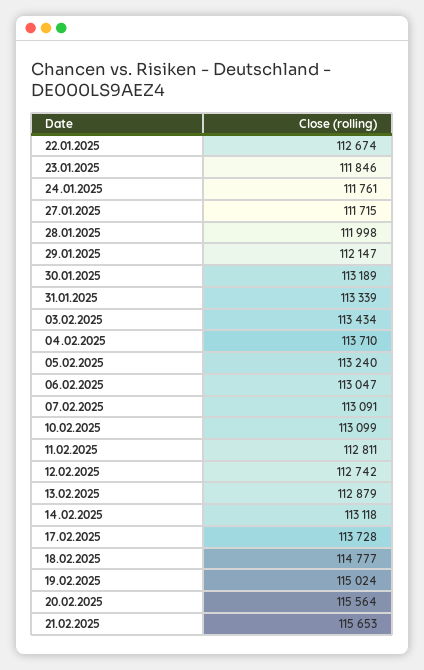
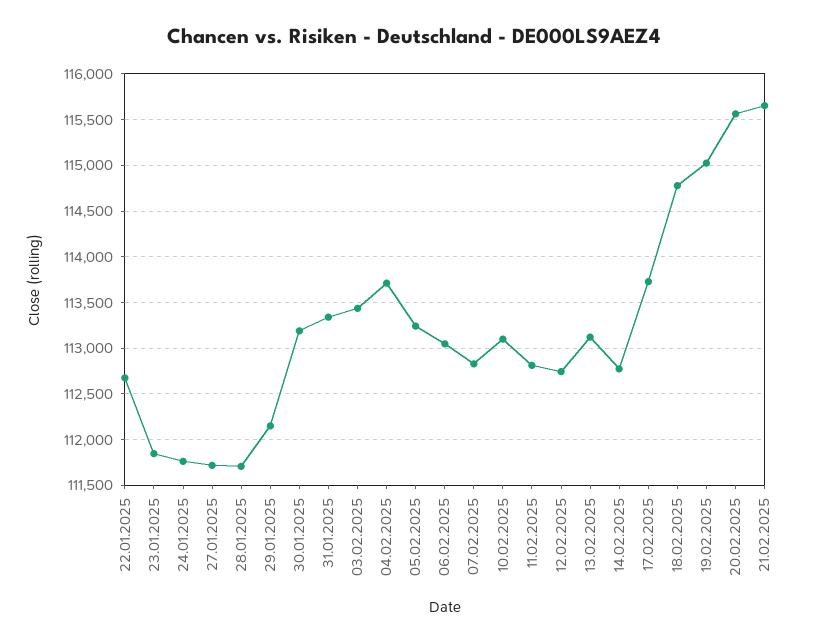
28.01.2025: 111998 -> 111700
07.02.2025: 113091 -> 112800
13.02.2025: 112879 -> 113100
14.02.2025: 113118 -> 112800

